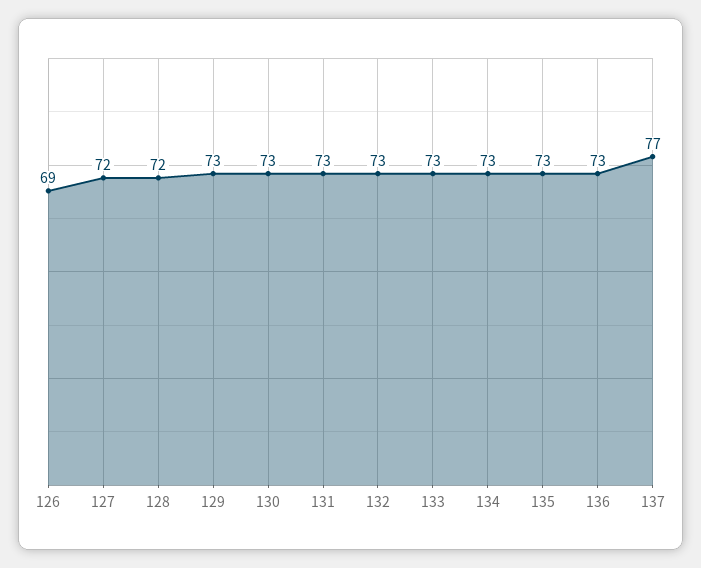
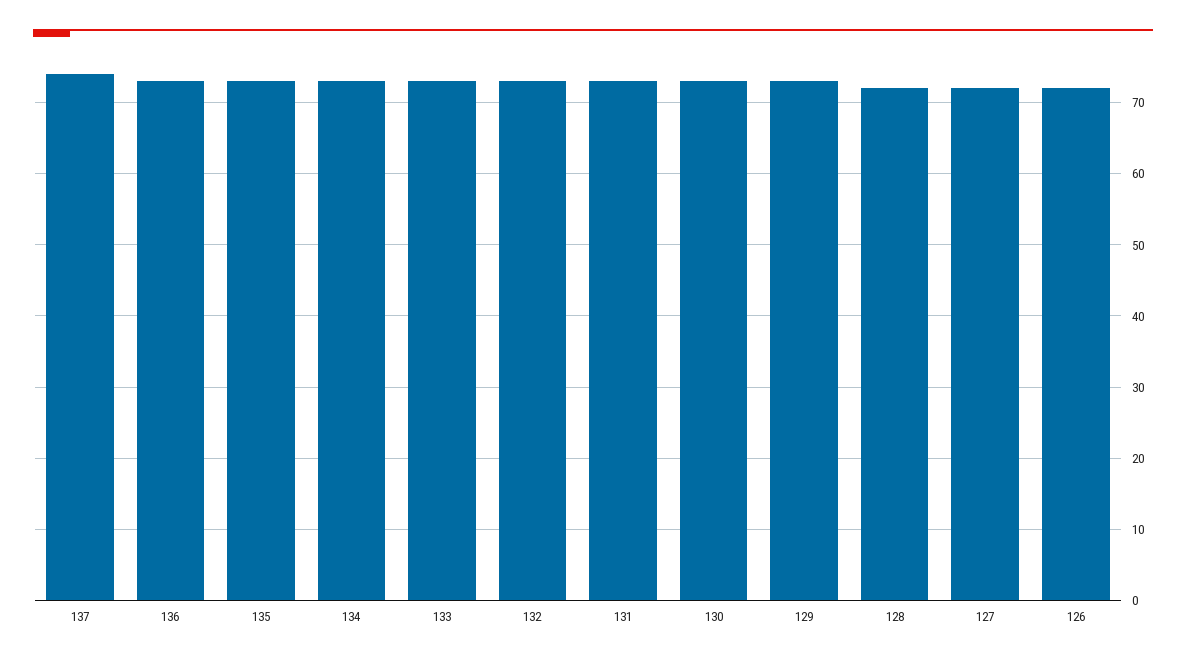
126: 69 -> 72
137: 77 -> 74

